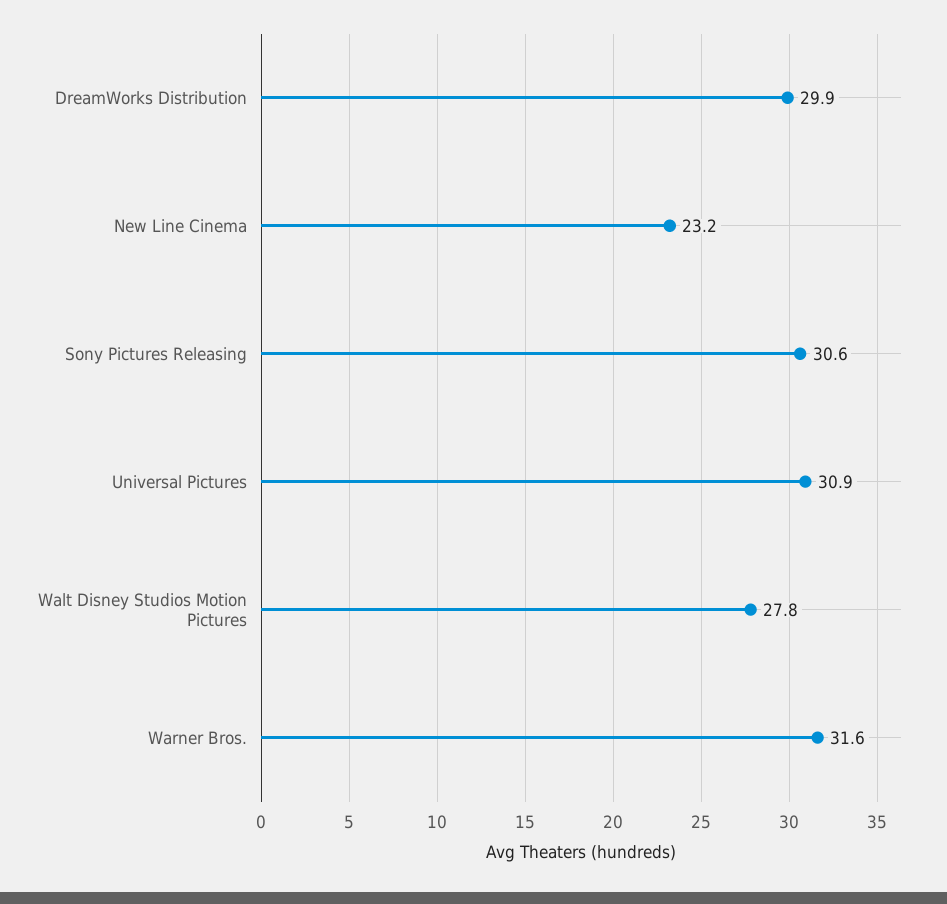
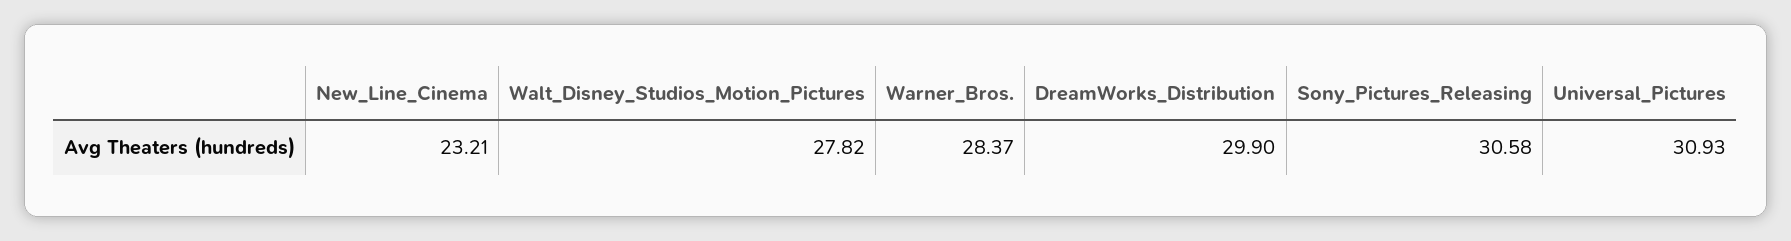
Warner Bros.: 31.6 -> 28.37

